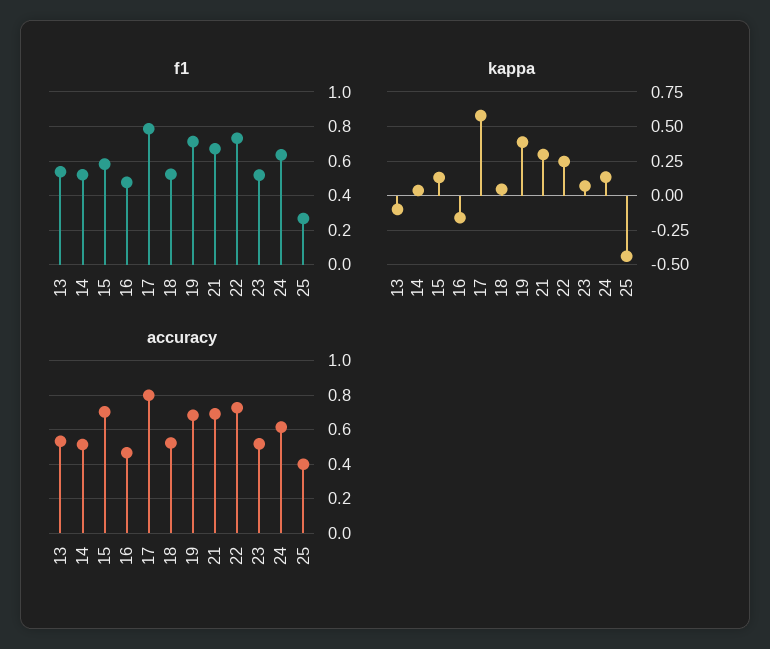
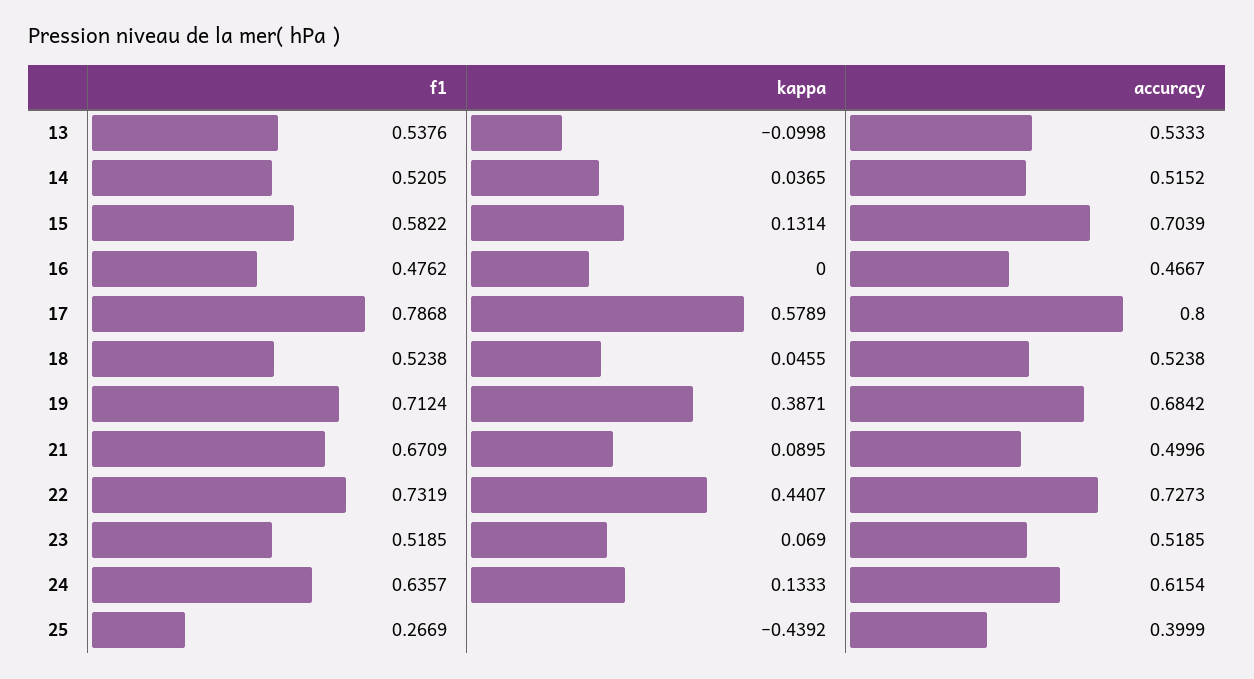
kappa, 16: -0.15 -> 0
kappa, 21: 0.3 -> 0.0895
kappa, 22: 0.25 -> 0.4407
accuracy, 21: 0.7 -> 0.4996

